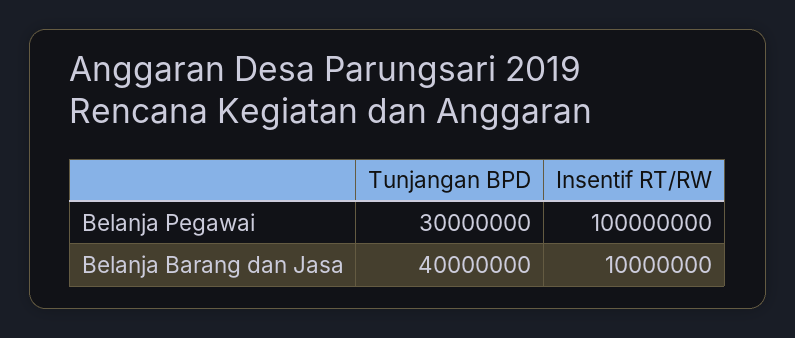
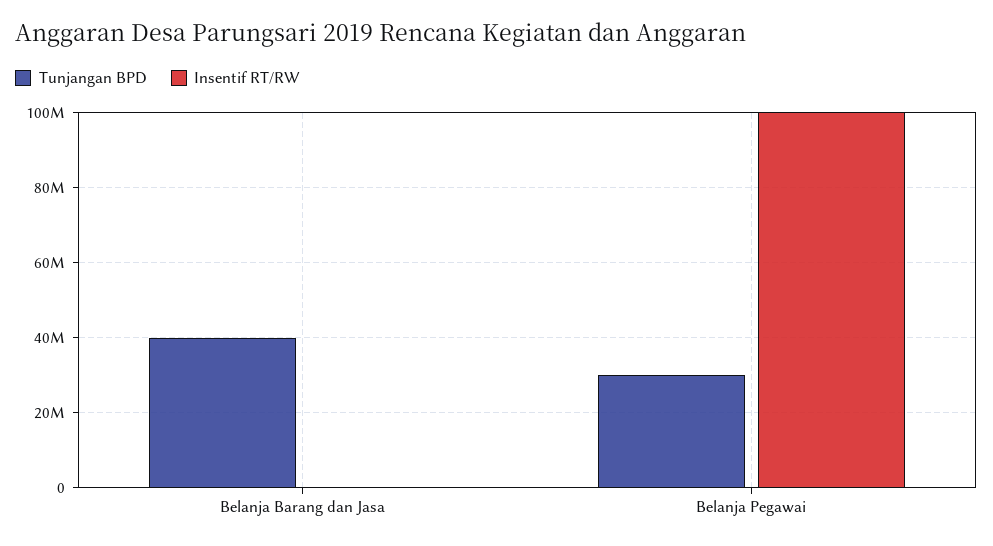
Insentif RT/RW, Belanja Barang dan Jasa: 10000000 -> 0

